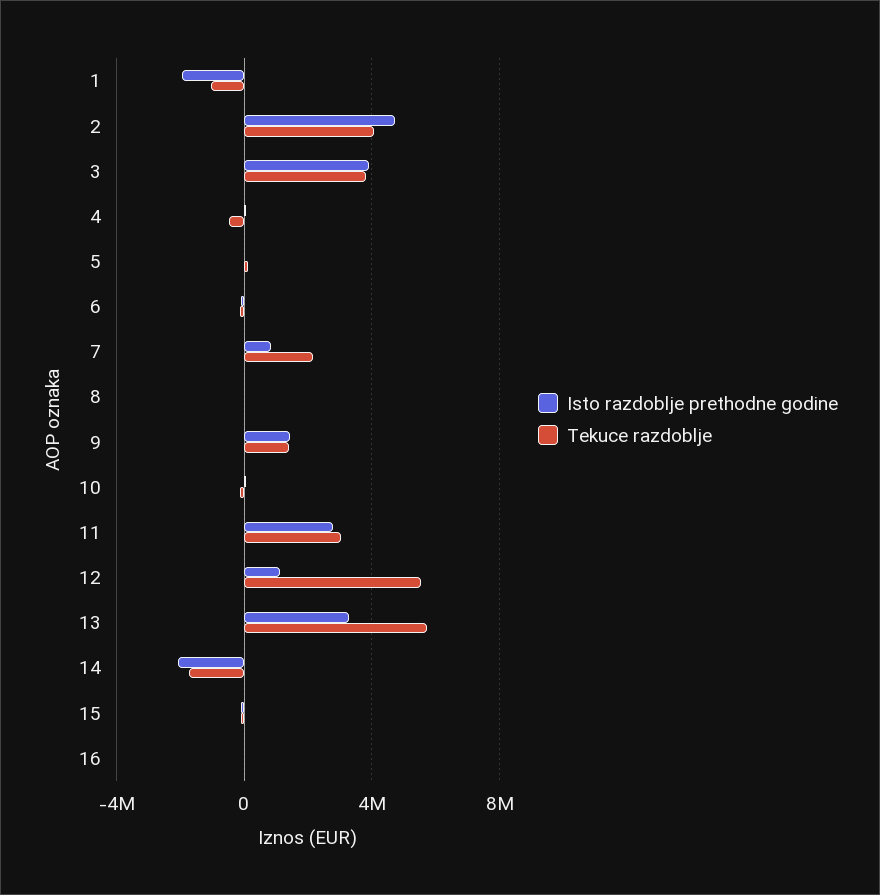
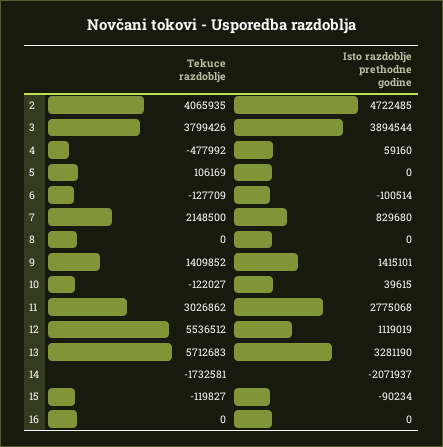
Isto razdoblje prethodne godine, 1: -2000000 -> none
Tekuce razdoblje, 1: -1000000 -> none

